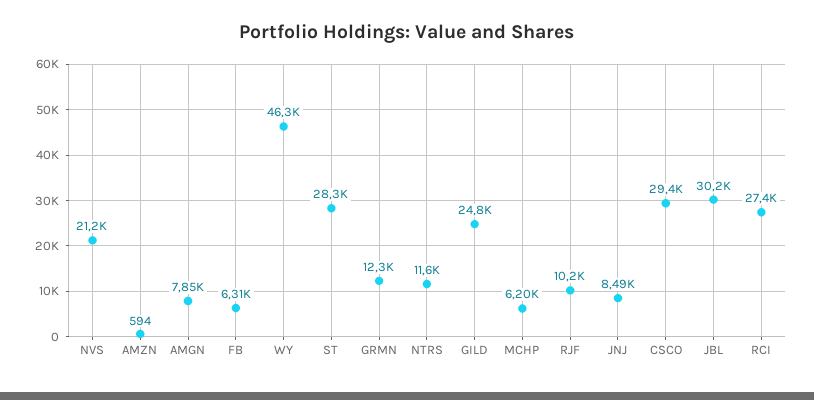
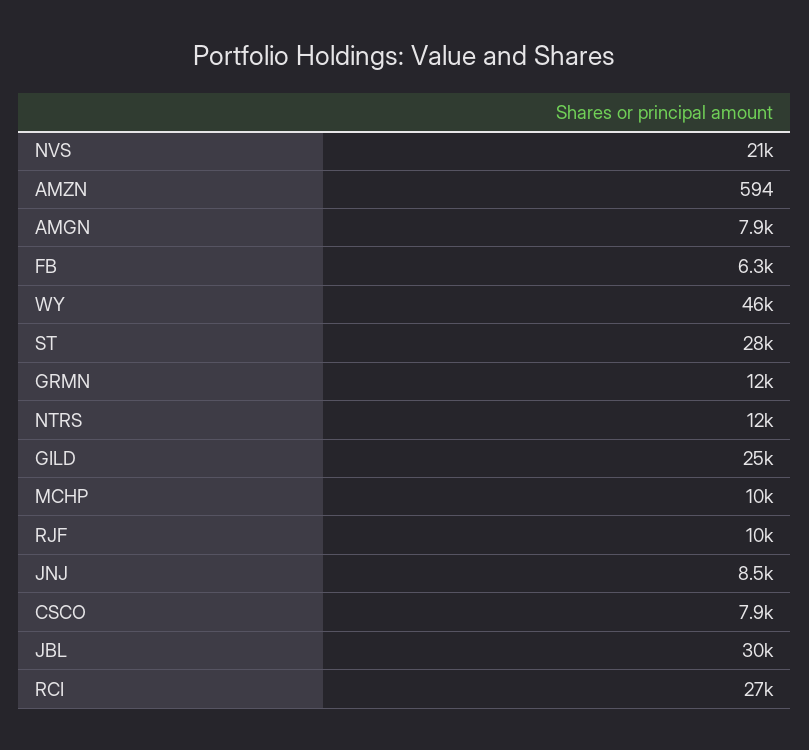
MCHP: 6200 -> 10000
CSCO: 29400 -> 7900

